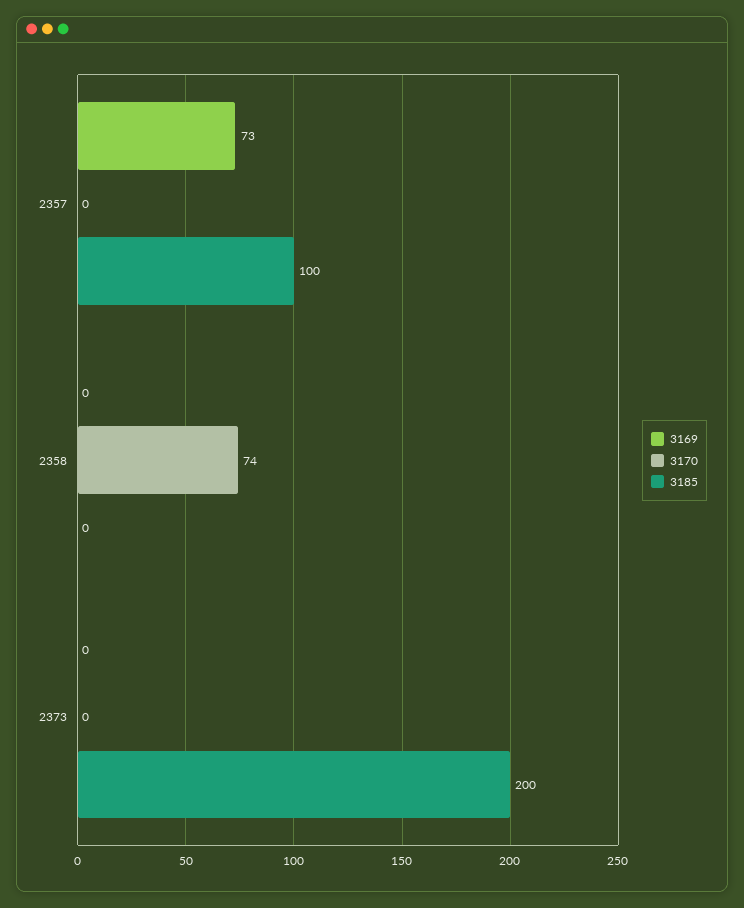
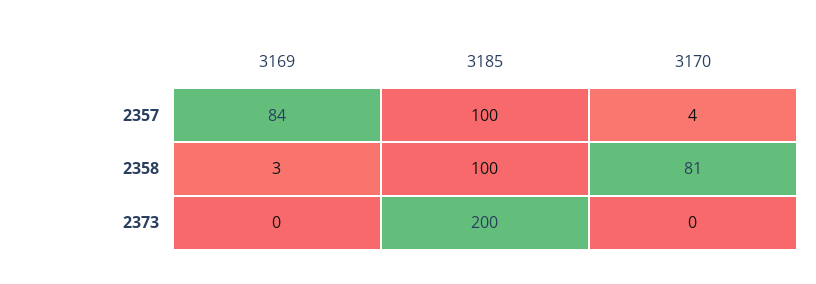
3169, 2357: 73 -> 84
3170, 2357: 0 -> 4
3169, 2358: 0 -> 3
3170, 2358: 74 -> 81
3185, 2358: 0 -> 100

